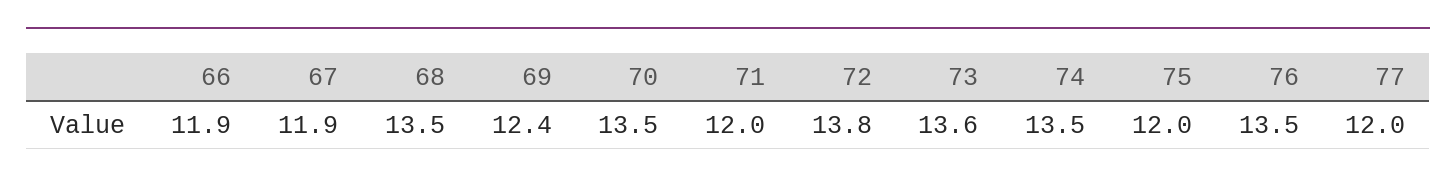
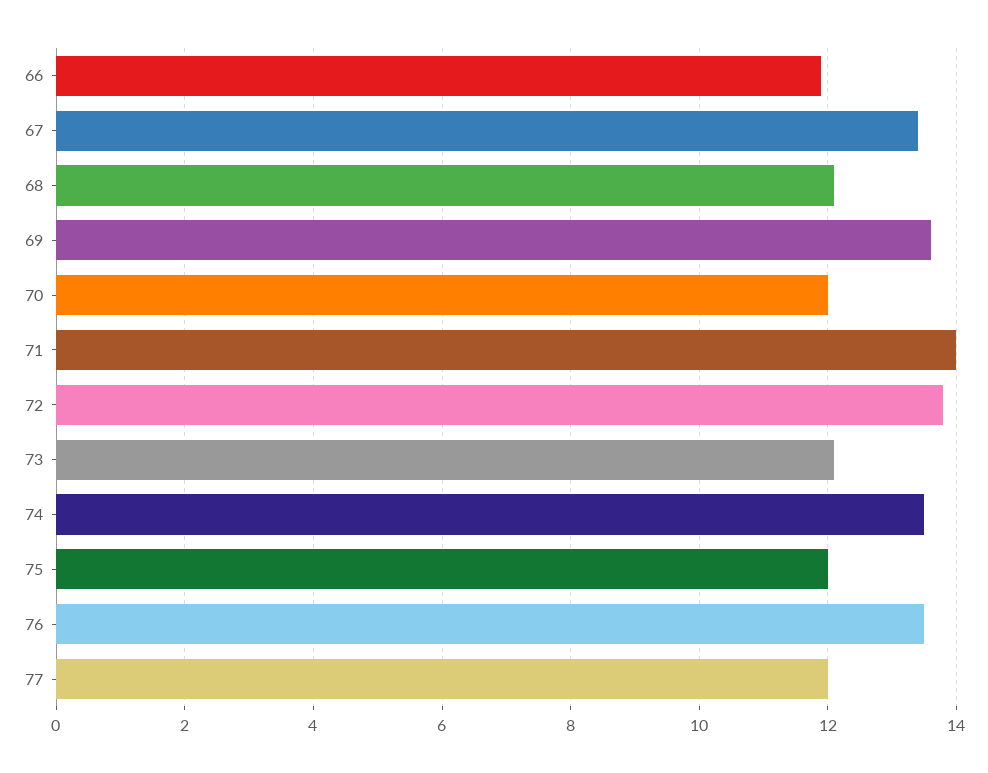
67: 11.9 -> 13.5
68: 13.5 -> 12
69: 12.4 -> 13.5
70: 13.5 -> 12
71: 12 -> 14
73: 13.6 -> 12

